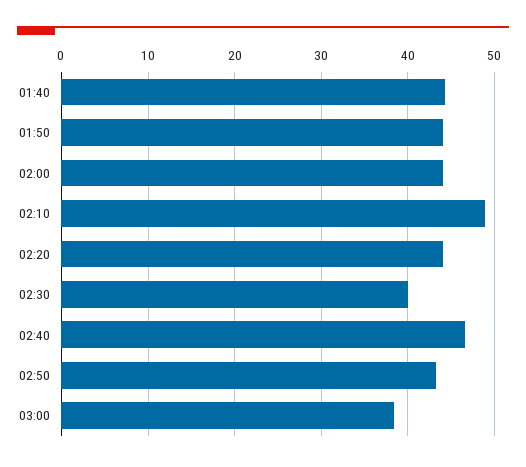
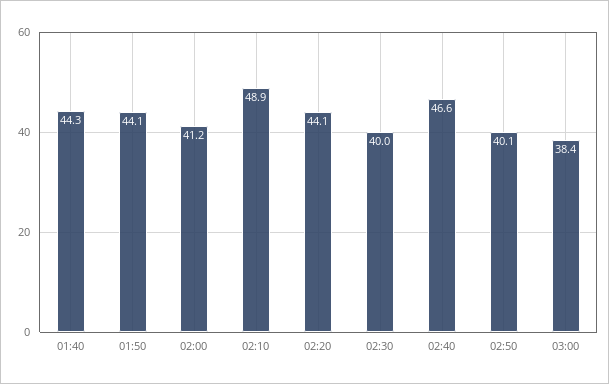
02:00: 44 -> 41.2
02:50: 43 -> 40.1

